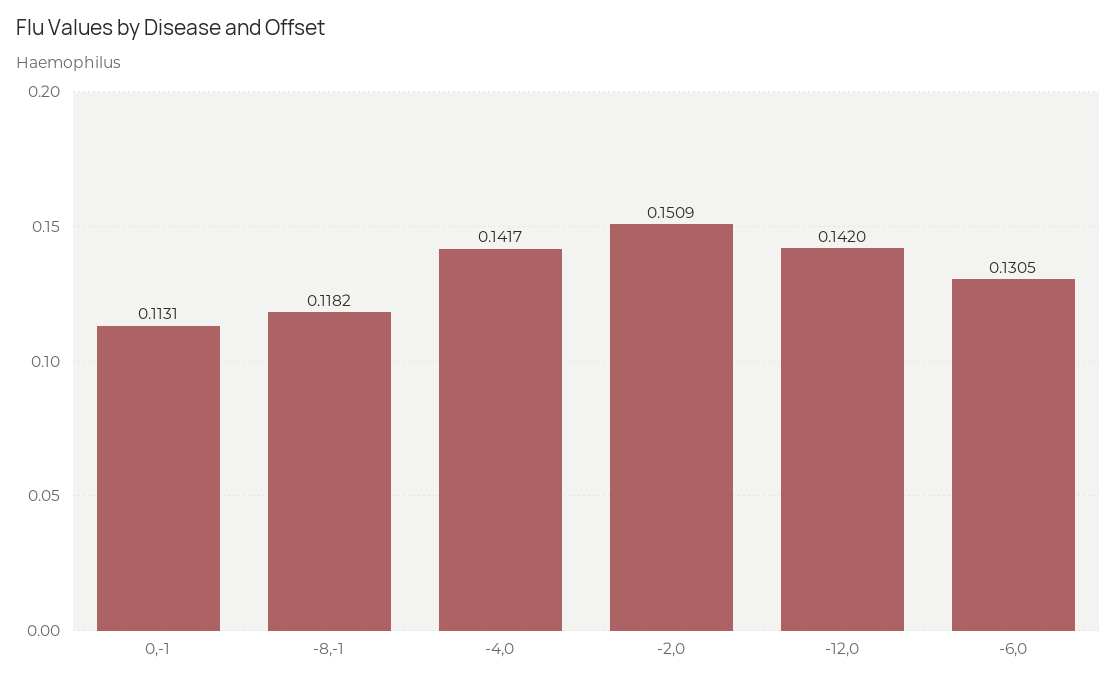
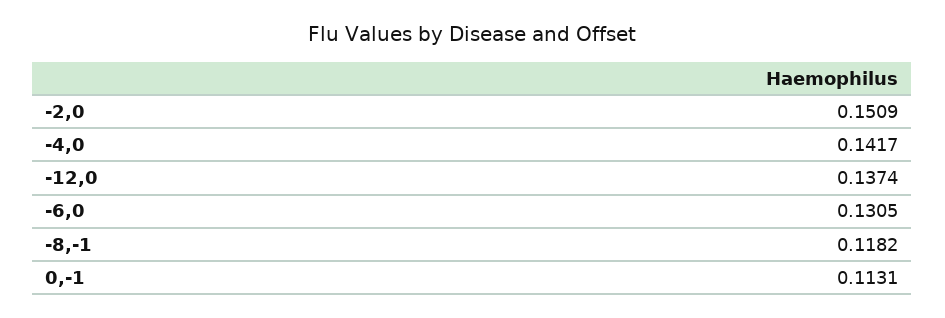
-12,0: 0.142 -> 0.1374

